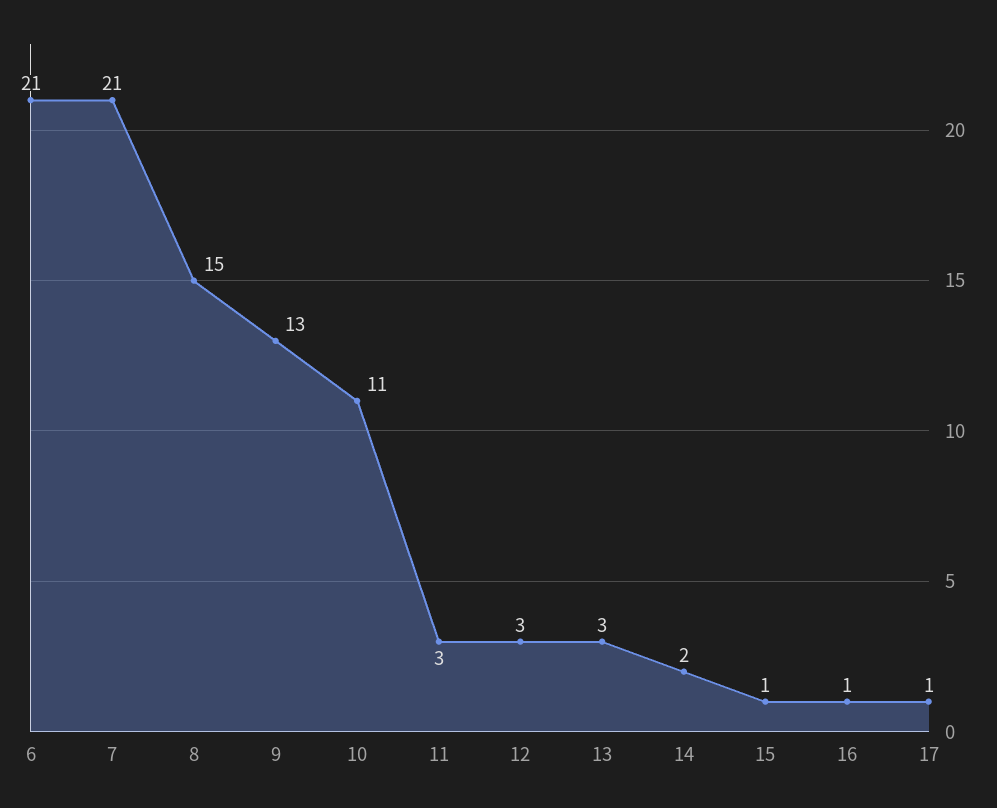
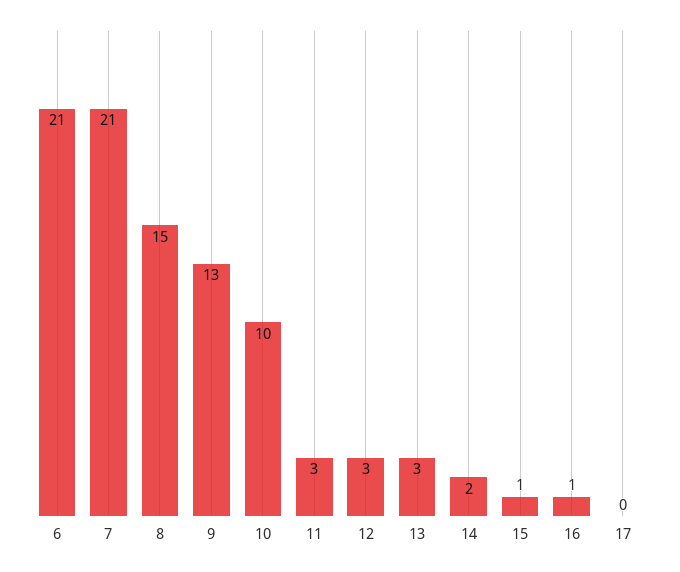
10: 11 -> 10
17: 1 -> 0

